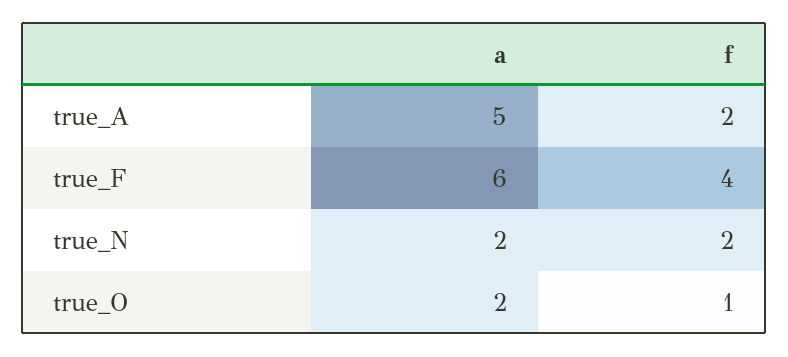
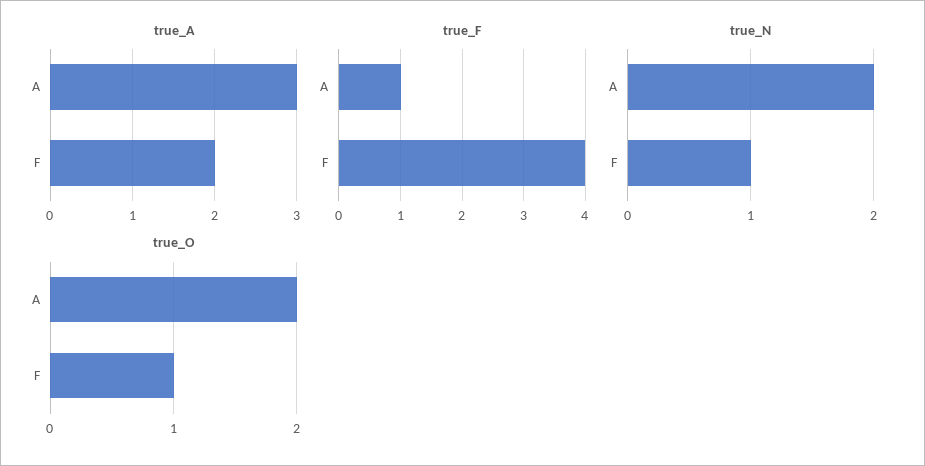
true_A, a: 5 -> 3
true_F, a: 6 -> 1
true_N, f: 2 -> 1

